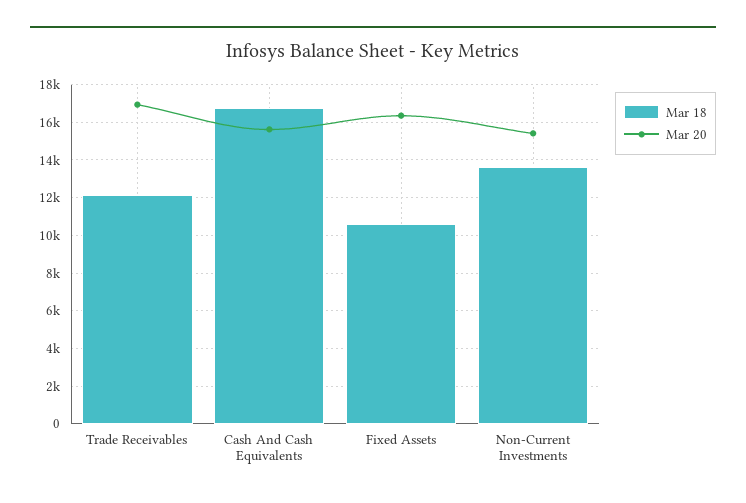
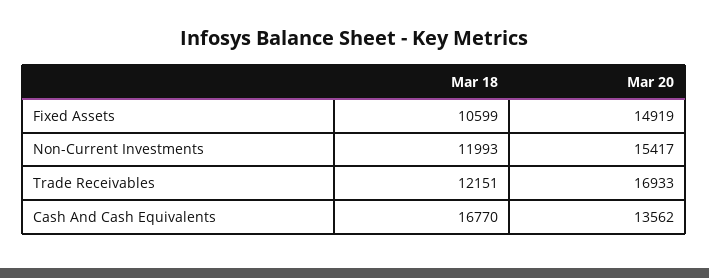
Mar 20, Cash And Cash Equivalents: 15500 -> 13562
Mar 20, Fixed Assets: 16500 -> 14919
Mar 18, Non-Current Investments: 13500 -> 11993

